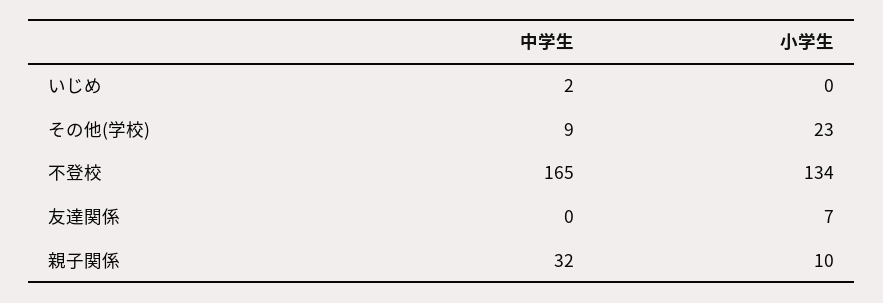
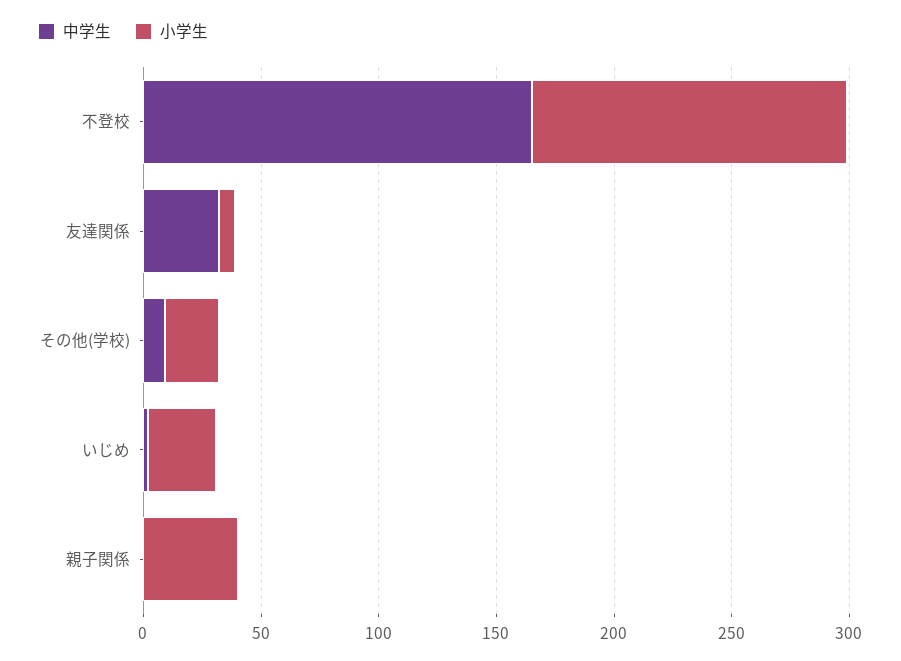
小学生, いじめ: 0 -> 30
中学生, 友達関係: 0 -> 30
中学生, 親子関係: 32 -> 0
小学生, 親子関係: 10 -> 40

